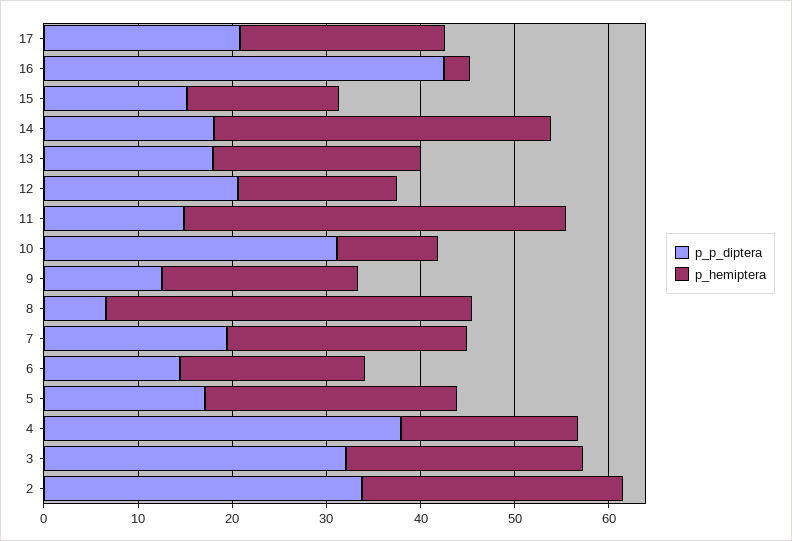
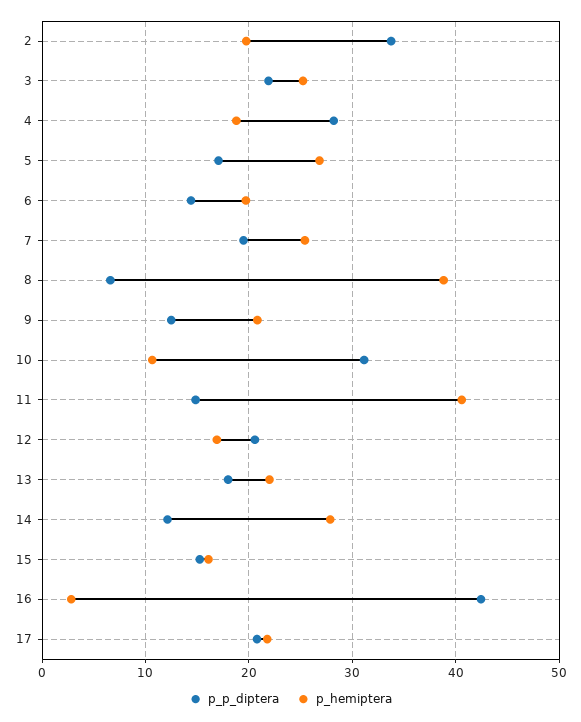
p_p_diptera, 14: 18 -> 12
p_hemiptera, 14: 36 -> 28
p_p_diptera, 4: 38 -> 28
p_p_diptera, 3: 32 -> 22
p_hemiptera, 2: 28 -> 20

